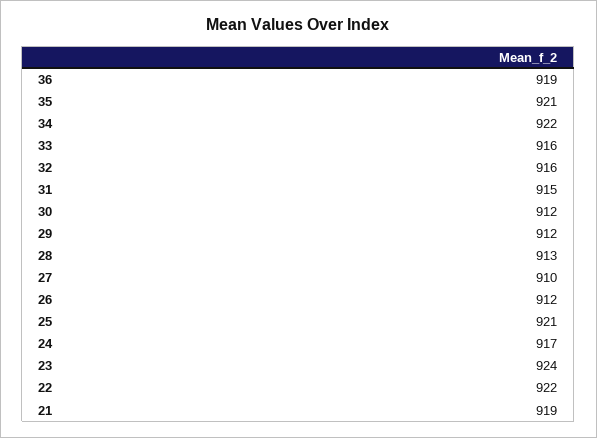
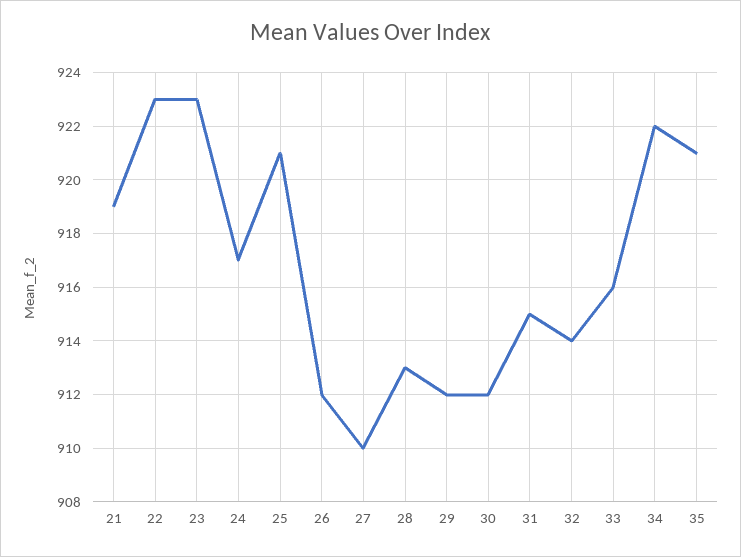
36: 919 -> none
32: 916 -> 914
23: 924 -> 923
22: 922 -> 923

